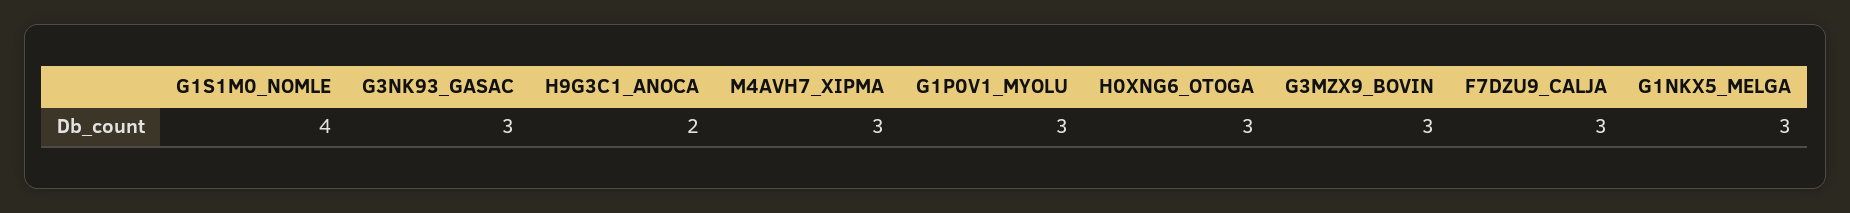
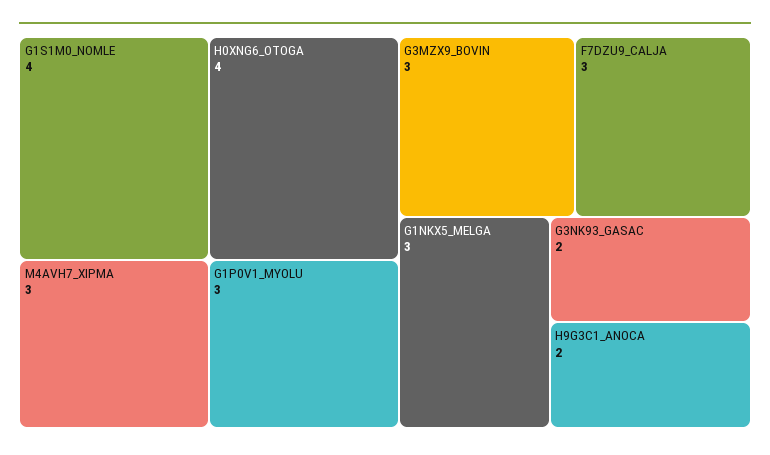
G3NK93_GASAC: 3 -> 2
H0XNG6_OTOGA: 3 -> 4

